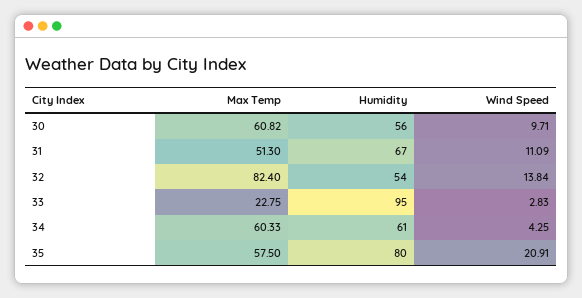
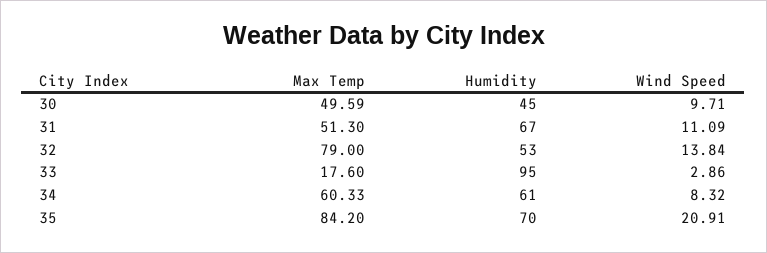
Max Temp, 30: 60.82 -> 49.59
Humidity, 30: 56 -> 45
Max Temp, 32: 82.4 -> 79
Humidity, 32: 54 -> 53
Max Temp, 33: 22.75 -> 17.6
Wind Speed, 33: 2.83 -> 2.86
Wind Speed, 34: 4.25 -> 8.32
Max Temp, 35: 57.5 -> 84.2
Humidity, 35: 80 -> 70

